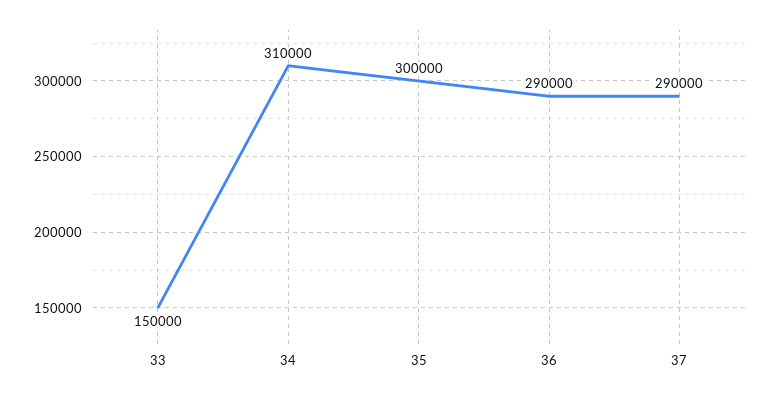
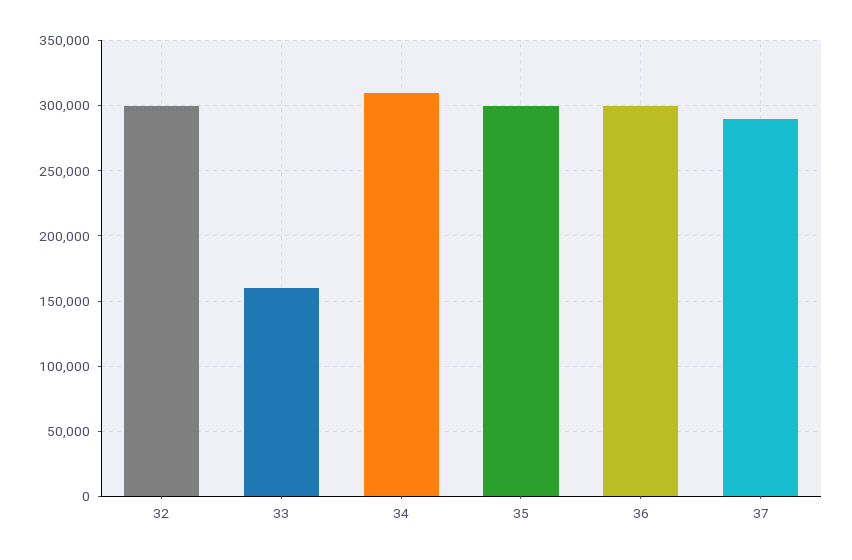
33: 150000 -> 160000
36: 290000 -> 300000
32: none -> 300000

